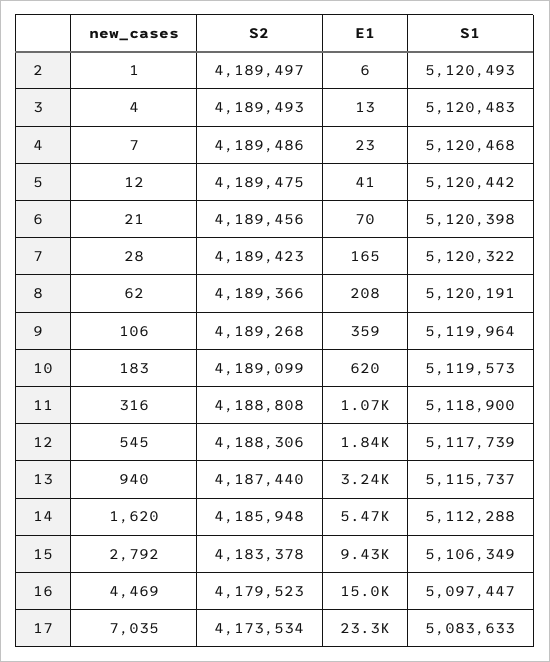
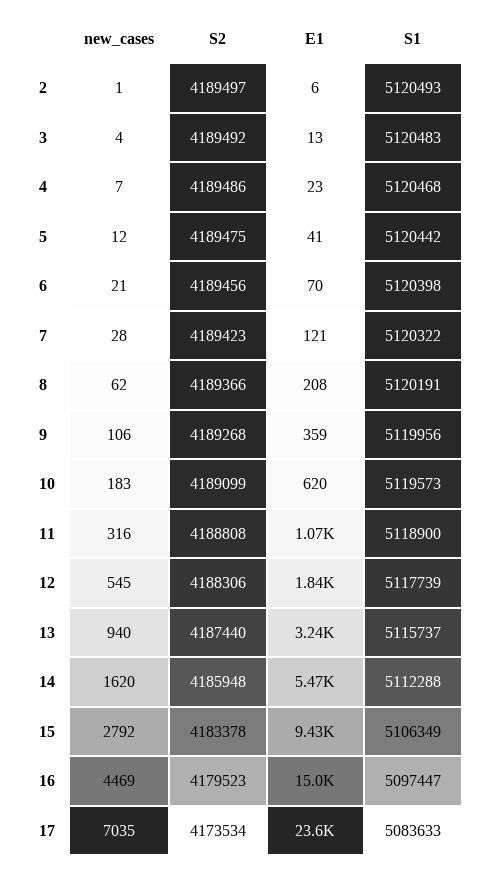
S2, 3: 4189493 -> 4189492
E1, 7: 165 -> 121
S1, 9: 5119964 -> 5119956
E1, 17: 23300 -> 23600

